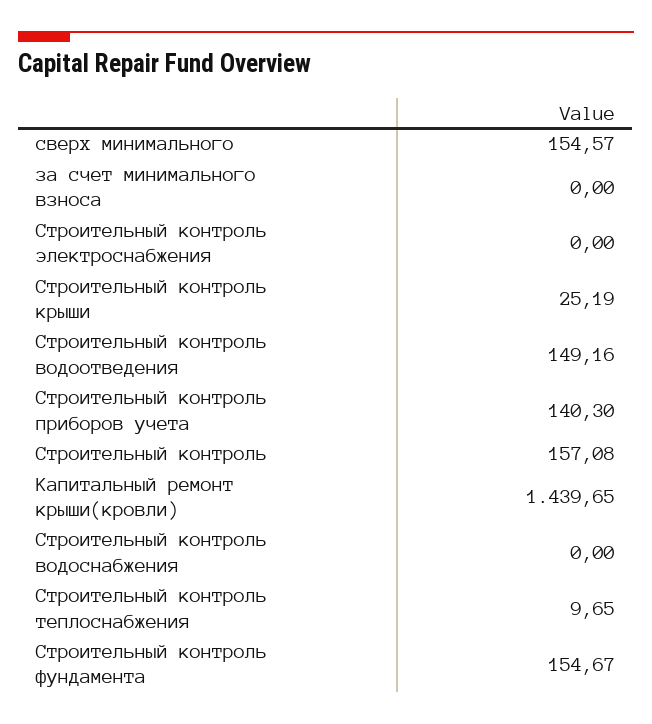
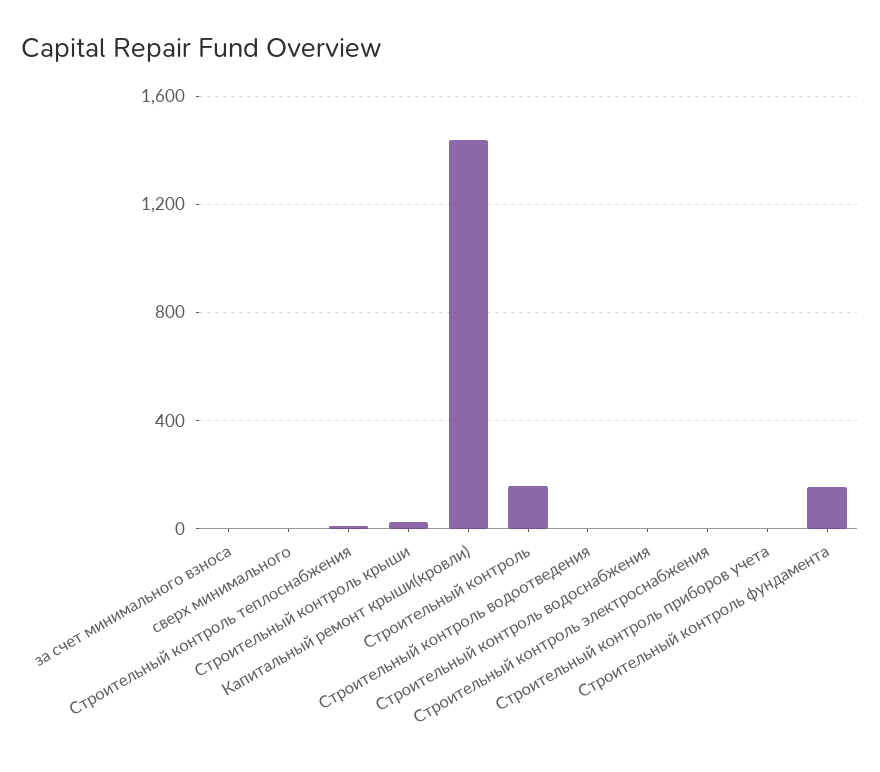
сверх минимального: 154.57 -> 0
Строительный контроль водоотведения: 149.16 -> 0
Строительный контроль приборов учета: 140.3 -> 0

